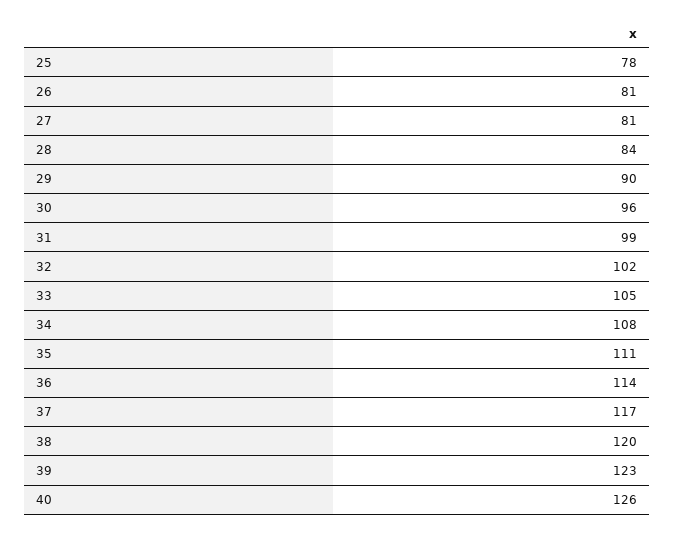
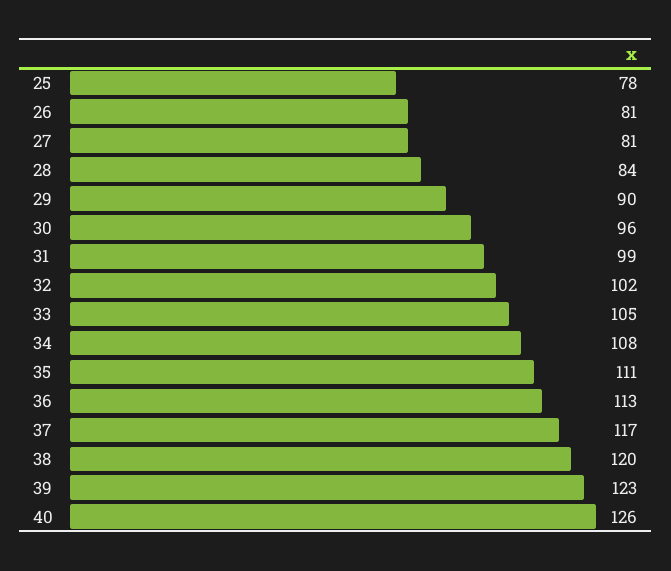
36: 114 -> 113

